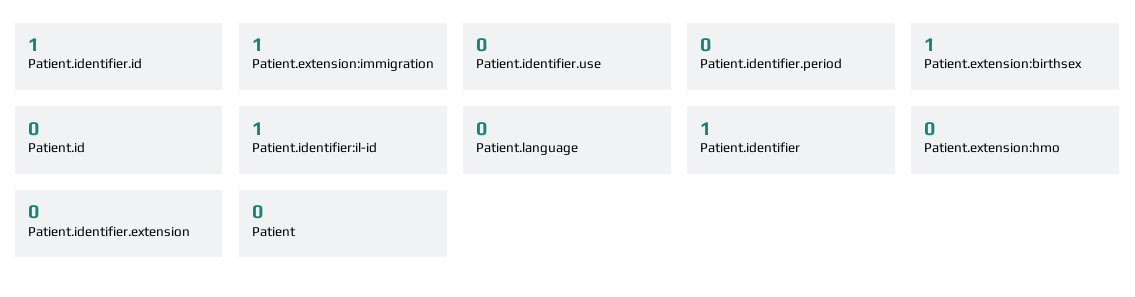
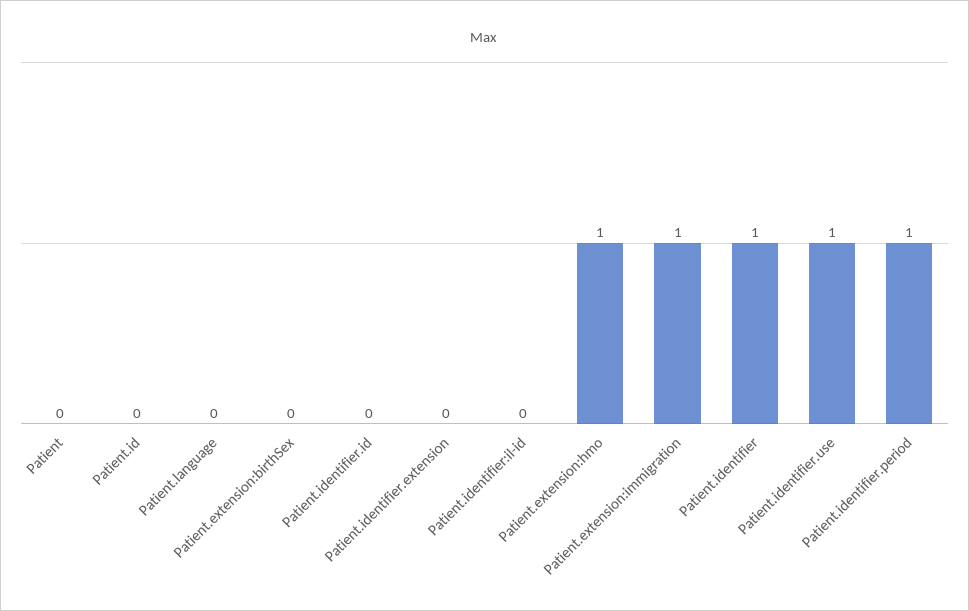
Patient.identifier.id: 1 -> 0
Patient.identifier.use: 0 -> 1
Patient.identifier.period: 0 -> 1
Patient.extension:birthsex: 1 -> 0
Patient.identifier:il-id: 1 -> 0
Patient.extension:hmo: 0 -> 1

